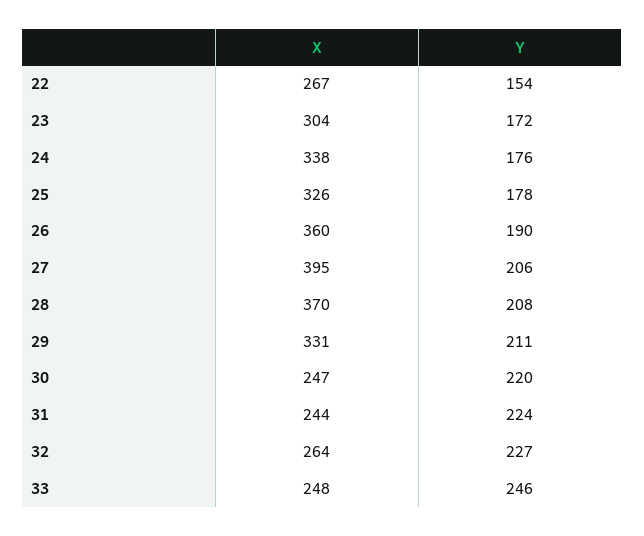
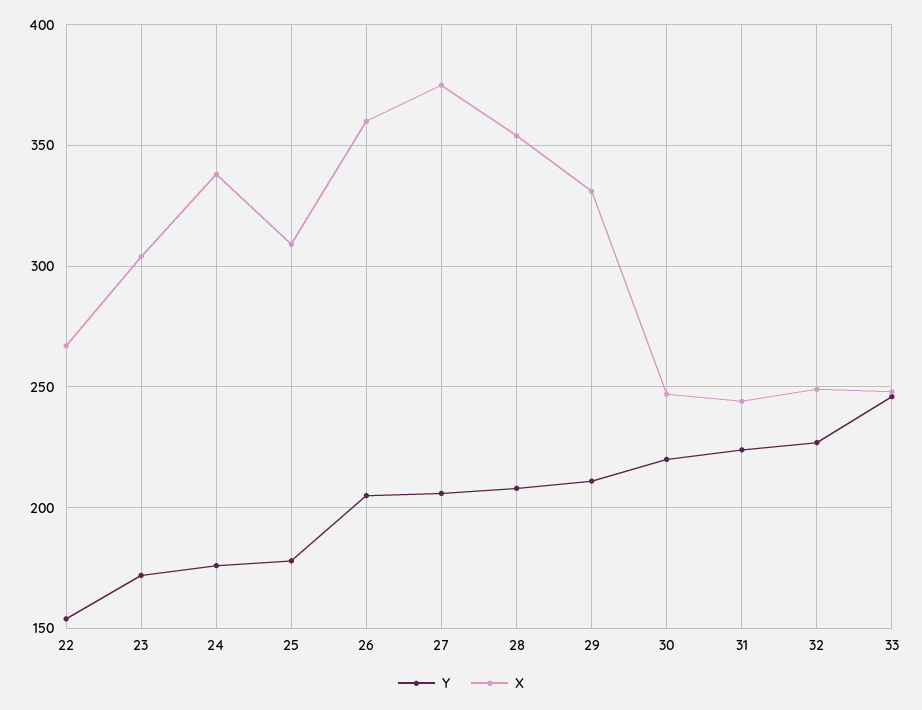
X, 25: 326 -> 310
Y, 26: 190 -> 205
X, 27: 395 -> 375
X, 28: 370 -> 355
X, 32: 264 -> 250

